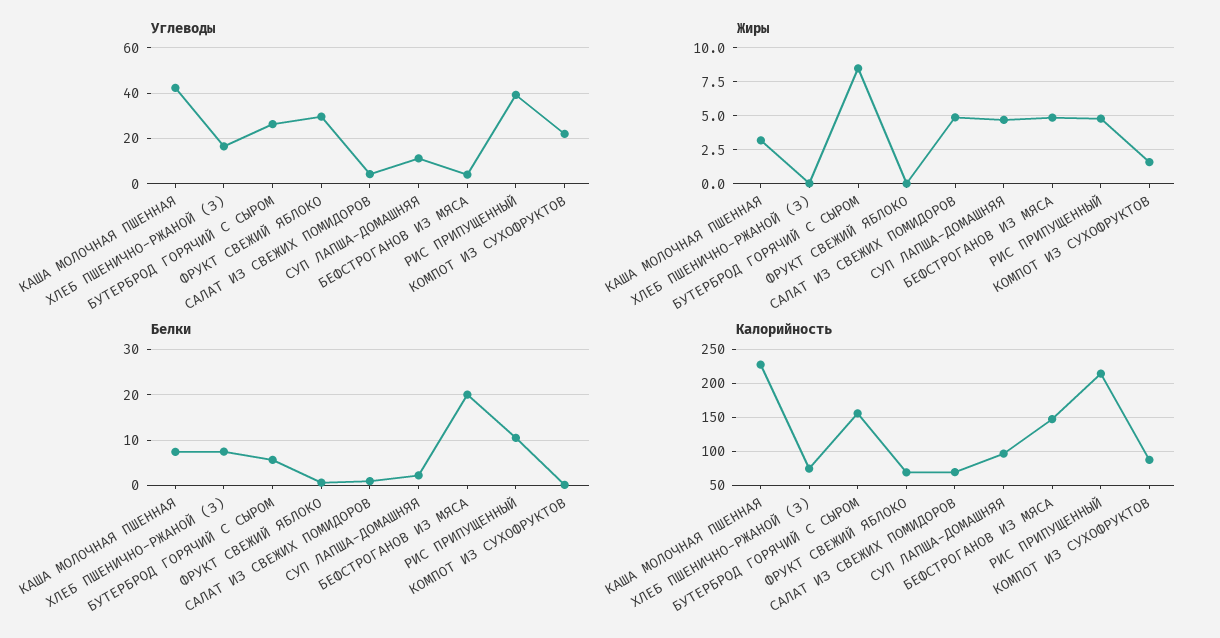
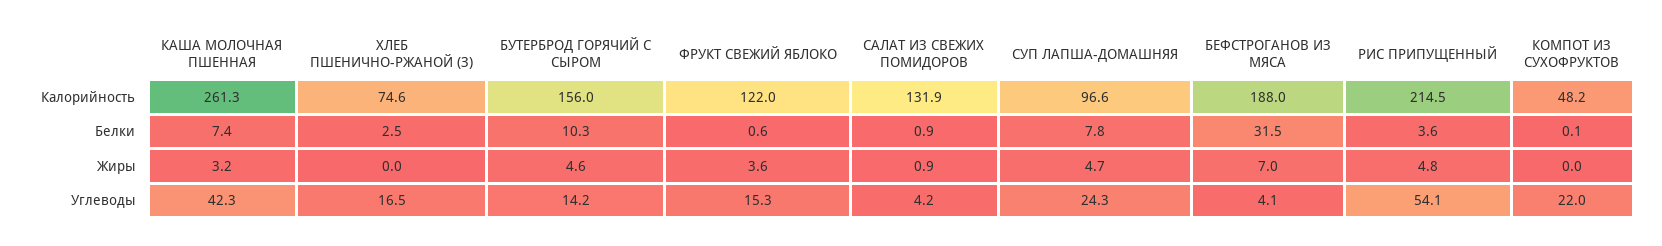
Углеводы, БУТЕРБРОД ГОРЯЧИЙ С СЫРОМ: 25 -> 14.2
Углеводы, ФРУКТ СВЕЖИЙ ЯБЛОКО: 30 -> 15.3
Углеводы, СУП ЛАПША-ДОМАШНЯЯ: 10 -> 24.3
Углеводы, РИС ПРИПУЩЕННЫЙ: 40 -> 54.1
Жиры, БУТЕРБРОД ГОРЯЧИЙ С СЫРОМ: 8.5 -> 4.6
Жиры, ФРУКТ СВЕЖИЙ ЯБЛОКО: 0 -> 3.6
Жиры, САЛАТ ИЗ СВЕЖИХ ПОМИДОРОВ: 5 -> 0.9
Жиры, БЕФСТРОГАНОВ ИЗ МЯСА: 5 -> 7
Жиры, КОМПОТ ИЗ СУХОФРУКТОВ: 1.5 -> 0
Белки, ХЛЕБ ПШЕНИЧНО-РЖАНОЙ (З): 8 -> 2.5
Белки, БУТЕРБРОД ГОРЯЧИЙ С СЫРОМ: 6 -> 10.3
Белки, СУП ЛАПША-ДОМАШНЯЯ: 2 -> 7.8
Белки, БЕФСТРОГАНОВ ИЗ МЯСА: 20 -> 31.5
Белки, РИС ПРИПУЩЕННЫЙ: 10 -> 3.6
Калорийность, КАША МОЛОЧНАЯ ПШЕННАЯ: 230 -> 261.3
Калорийность, ФРУКТ СВЕЖИЙ ЯБЛОКО: 70 -> 122
Калорийность, САЛАТ ИЗ СВЕЖИХ ПОМИДОРОВ: 70 -> 131.9
Калорийность, БЕФСТРОГАНОВ ИЗ МЯСА: 150 -> 188
Калорийность, КОМПОТ ИЗ СУХОФРУКТОВ: 90 -> 48.2

